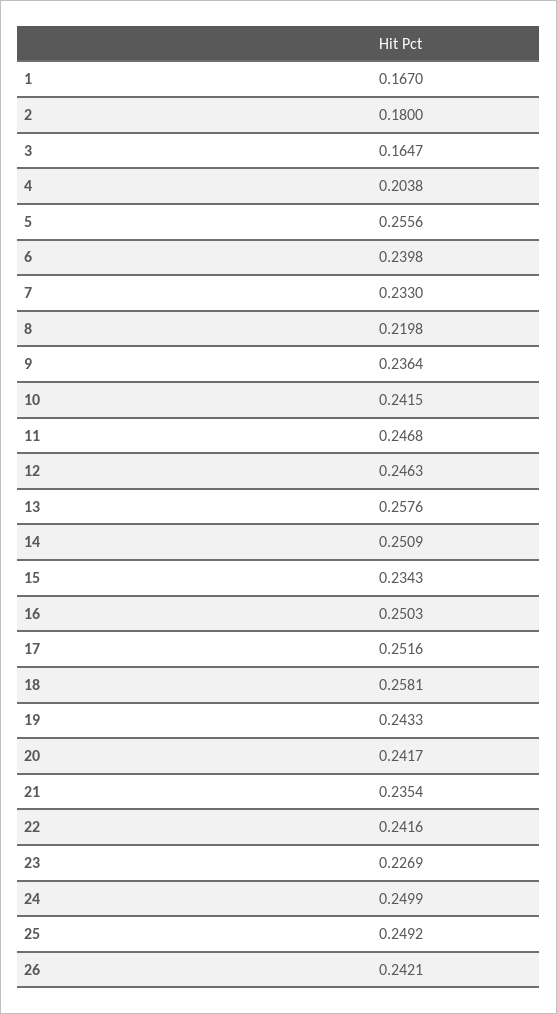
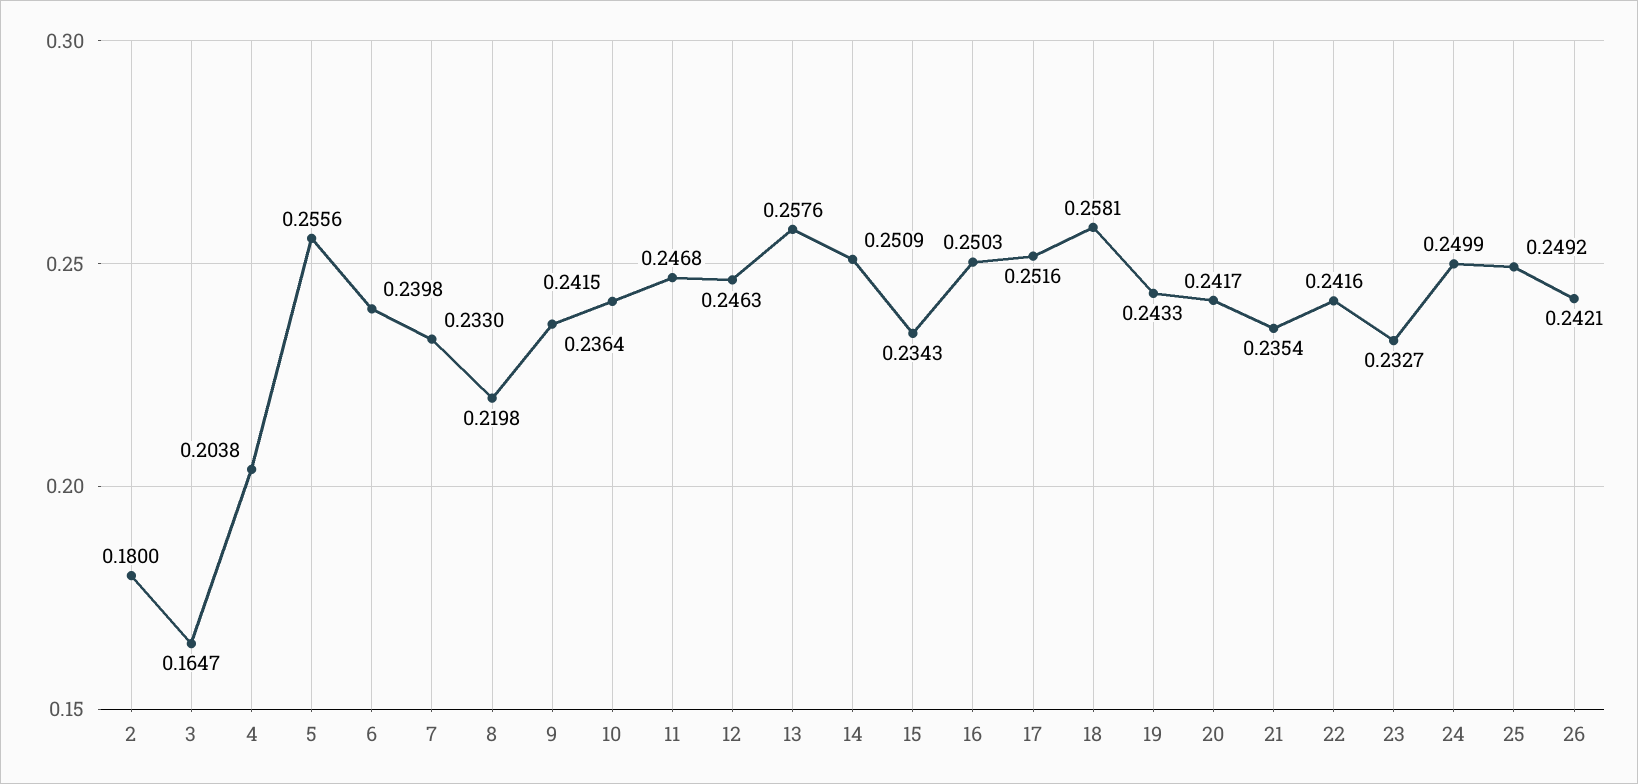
1: 0.167 -> none
23: 0.2269 -> 0.2327

